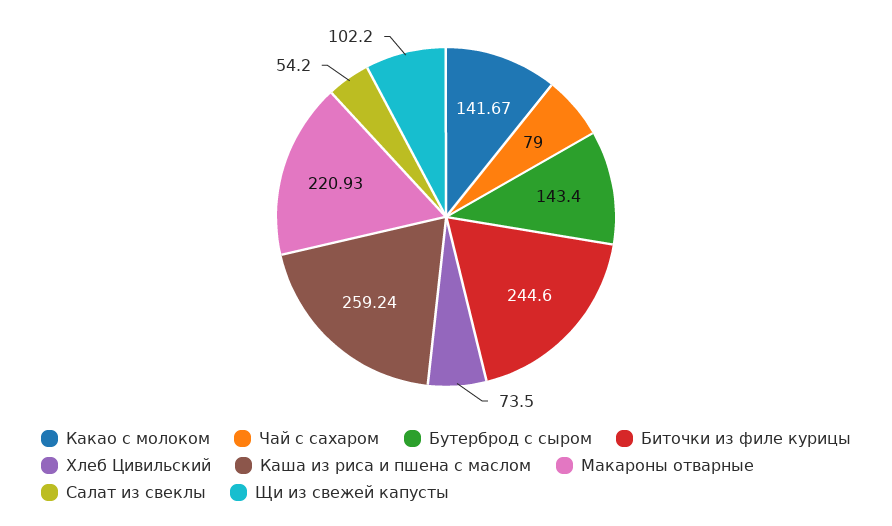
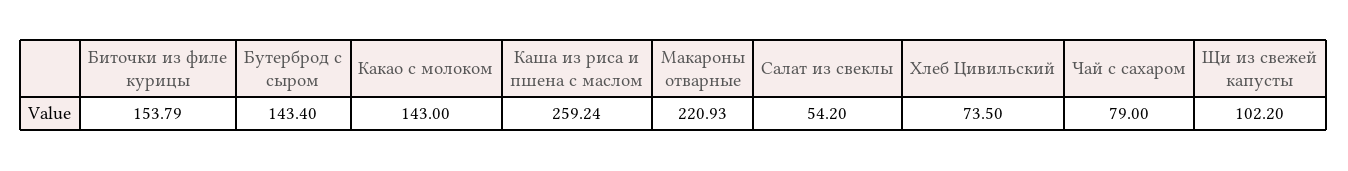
Какао с молоком: 141.67 -> 143
Биточки из филе курицы: 244.6 -> 153.79

